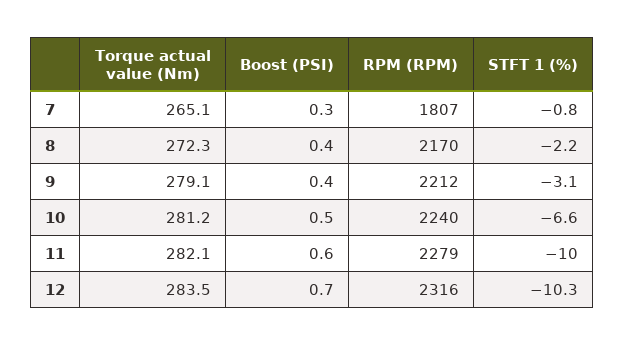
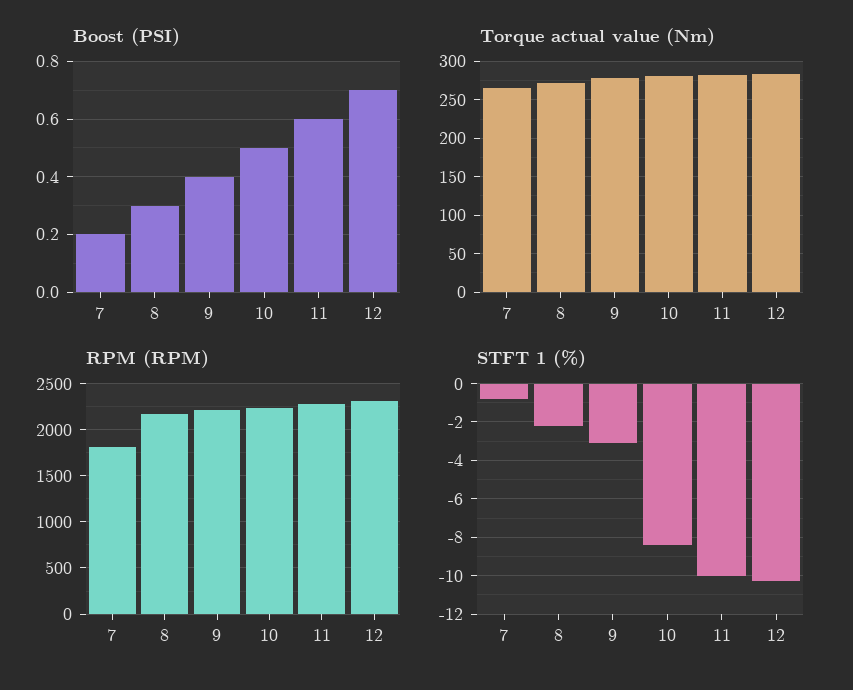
Boost (PSI), 7: 0.3 -> 0.2
Boost (PSI), 8: 0.4 -> 0.3
STFT 1 (%), 10: -6.6 -> -8.5

